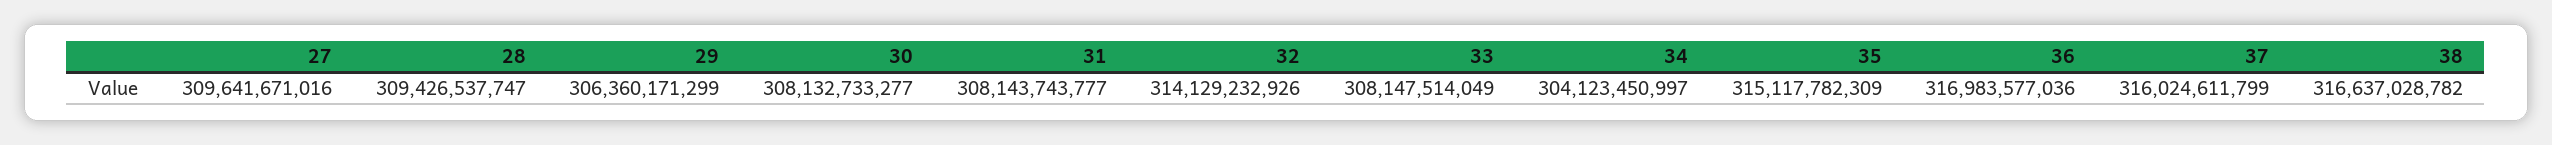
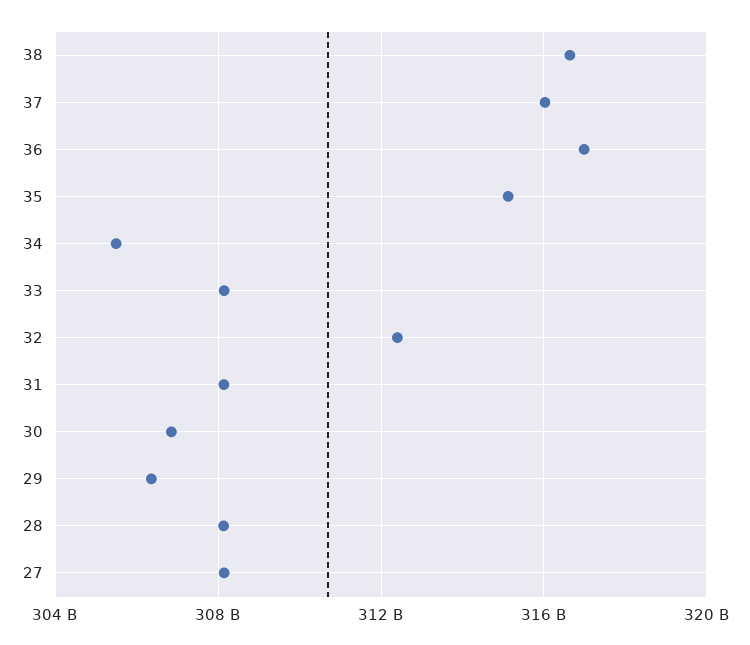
27: 309641671016 -> 308000000000
28: 309426537747 -> 308000000000
30: 308132733277 -> 307000000000
32: 314129232926 -> 312500000000
34: 304123450997 -> 305500000000

